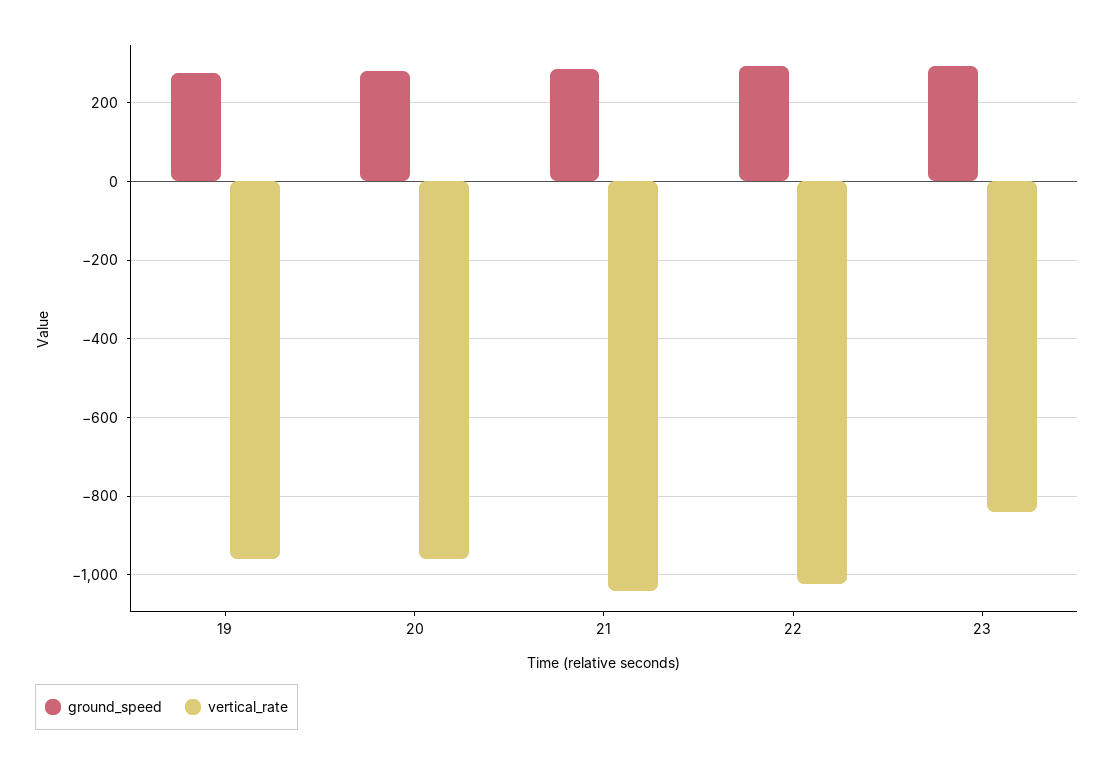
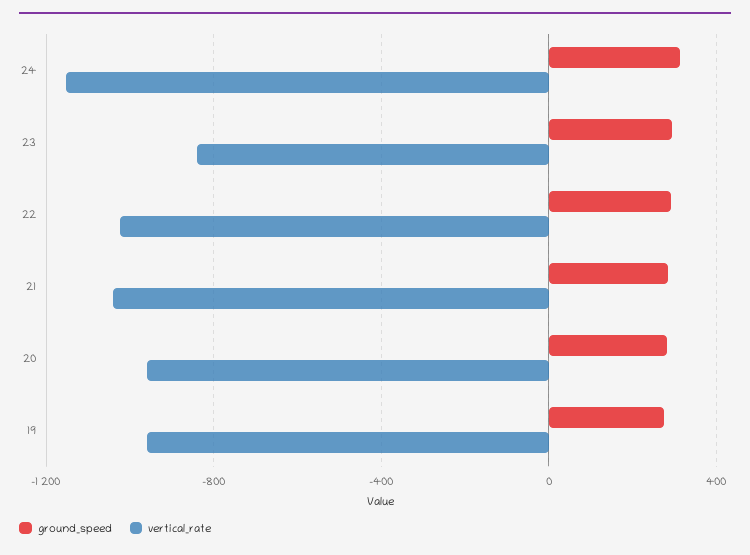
ground_speed, 24: none -> 300
vertical_rate, 24: none -> -1150

